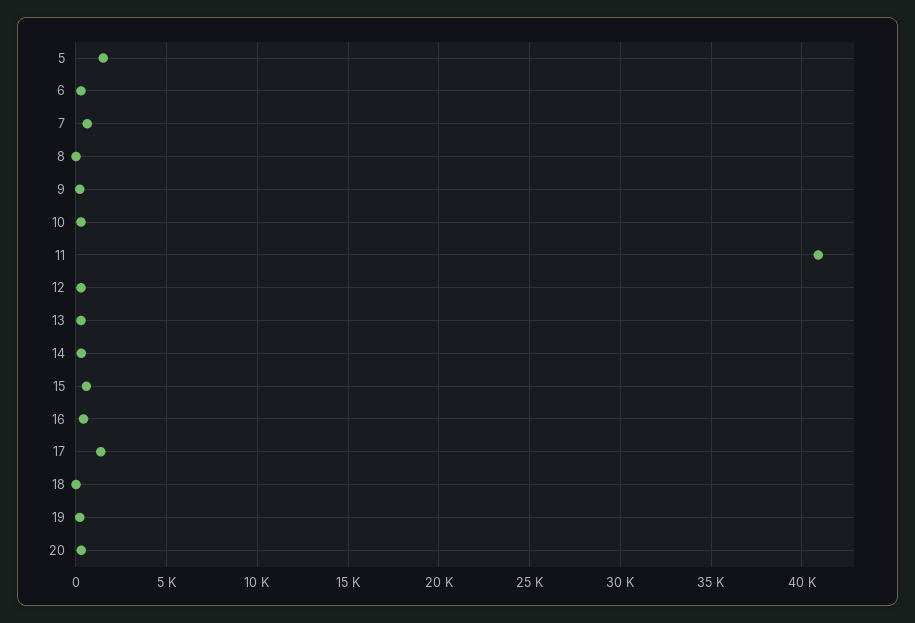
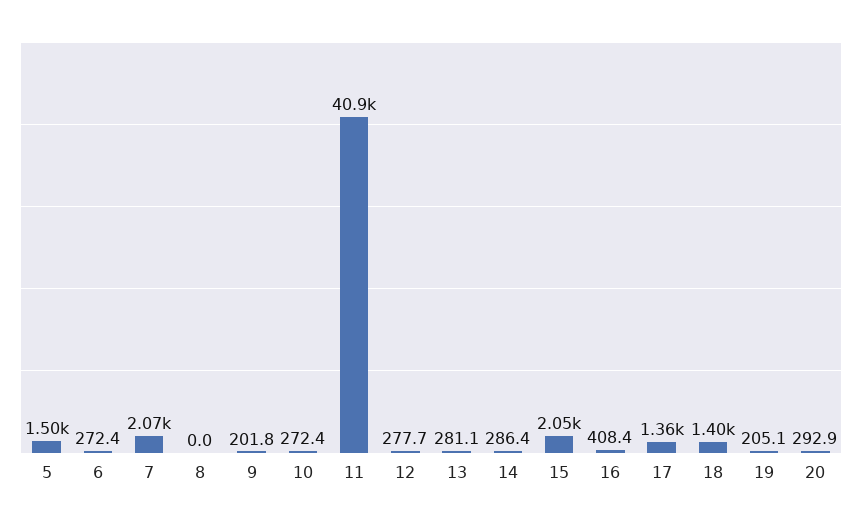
7: 500 -> 2070
15: 500 -> 2050
18: 0 -> 1400

